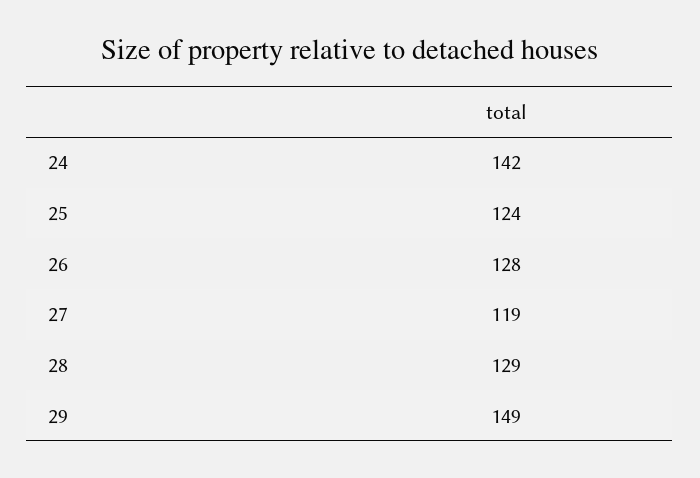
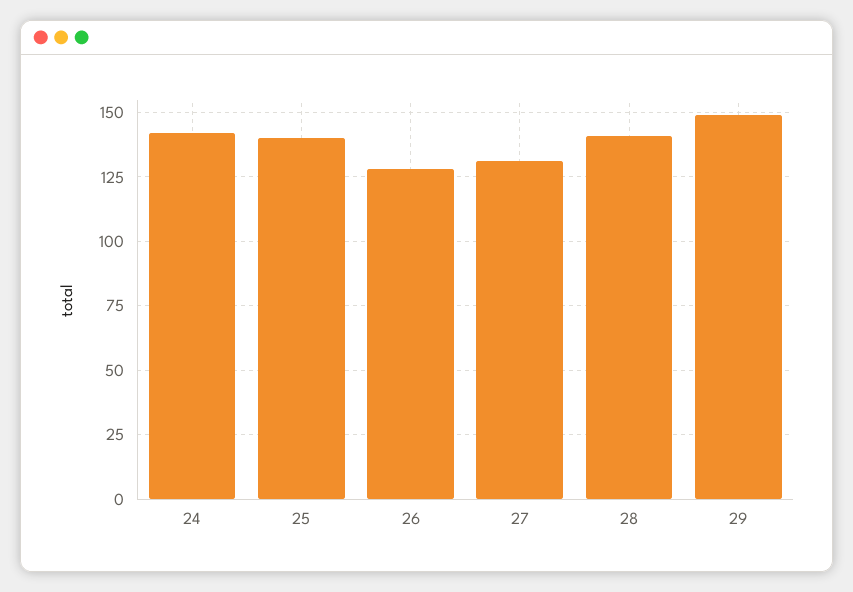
25: 124 -> 140
27: 119 -> 130
28: 129 -> 140

